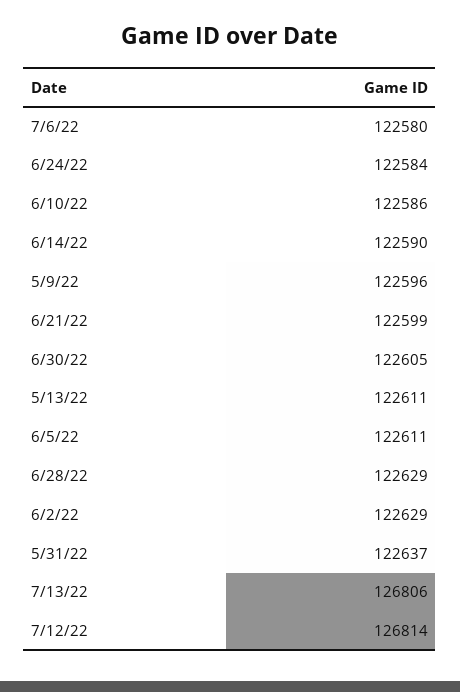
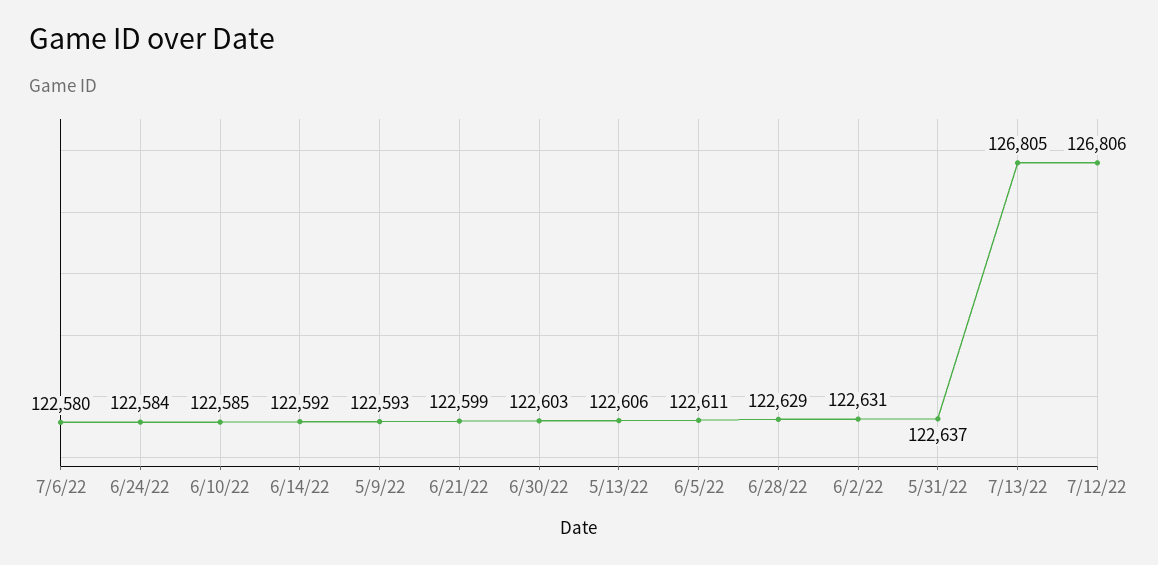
6/10/22: 122586 -> 122585
6/14/22: 122590 -> 122592
5/9/22: 122596 -> 122593
6/30/22: 122605 -> 122603
5/13/22: 122611 -> 122606
6/2/22: 122629 -> 122631
7/13/22: 126806 -> 126805
7/12/22: 126814 -> 126806

